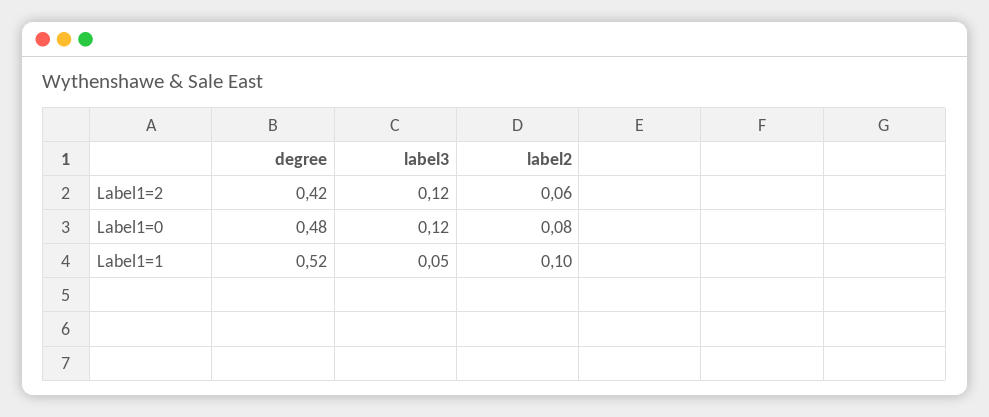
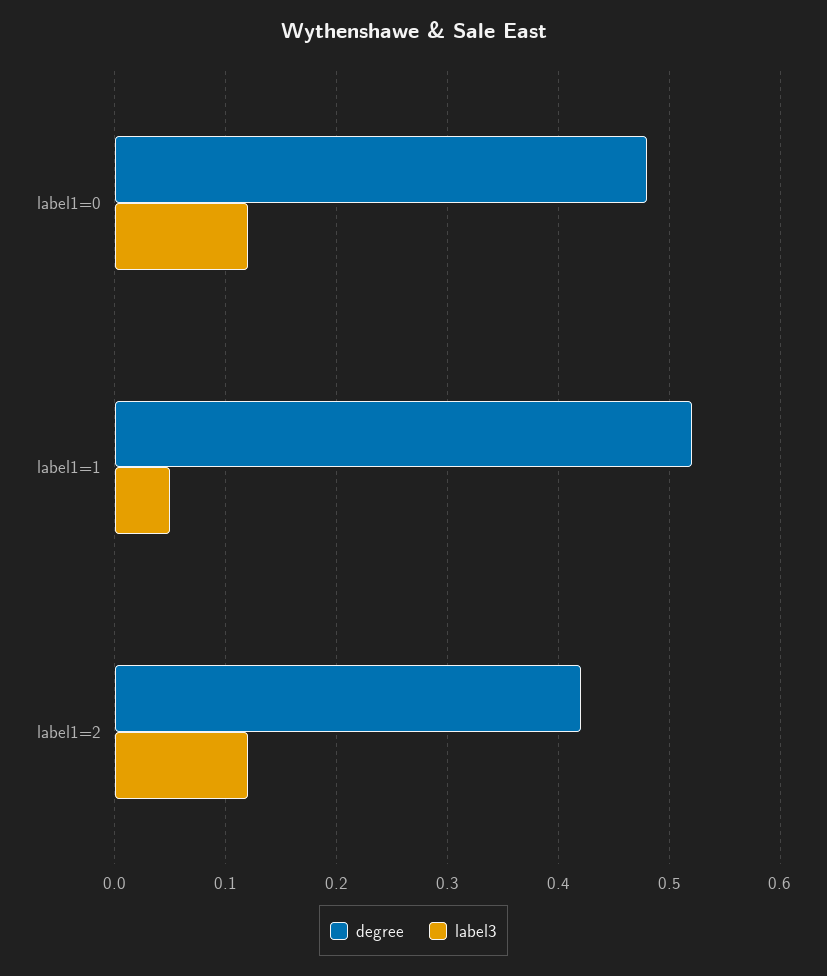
label2, Label1=2: 0.06 -> none
label2, Label1=0: 0.08 -> none
label2, Label1=1: 0.1 -> none

